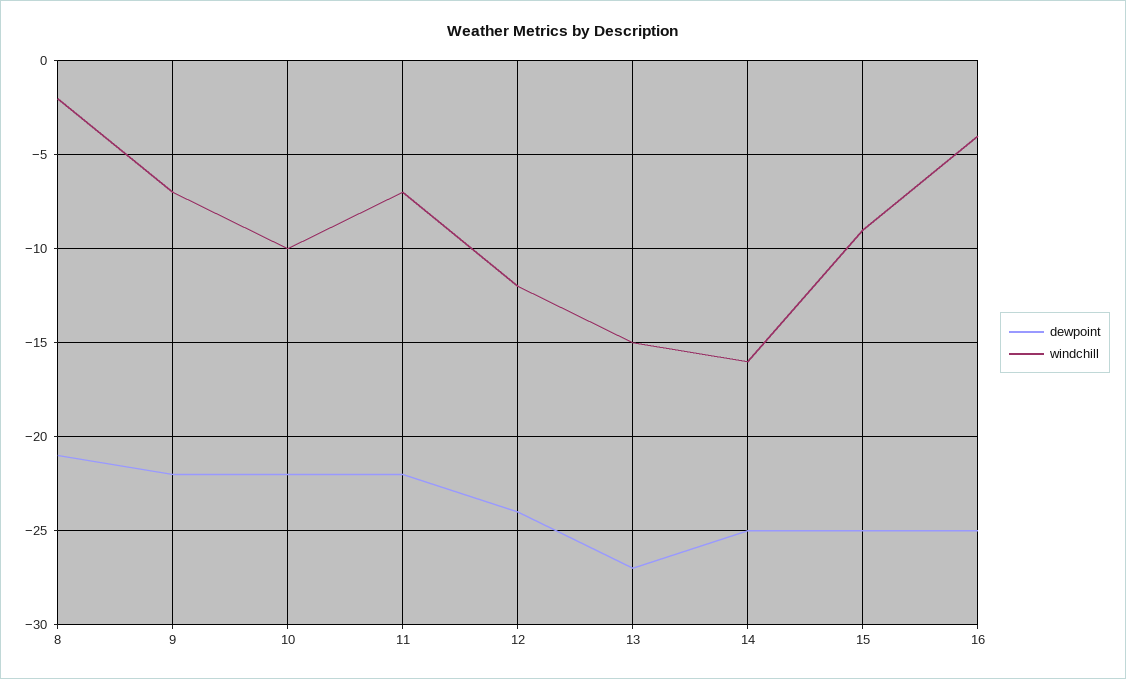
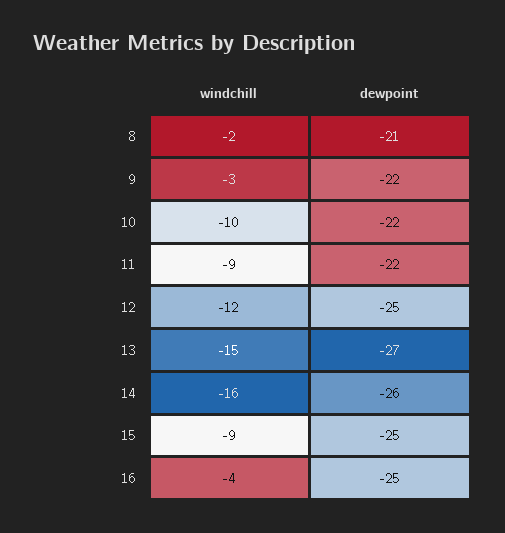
windchill, 9: -7 -> -3
windchill, 11: -7 -> -9
dewpoint, 12: -24 -> -25
dewpoint, 14: -25 -> -26

